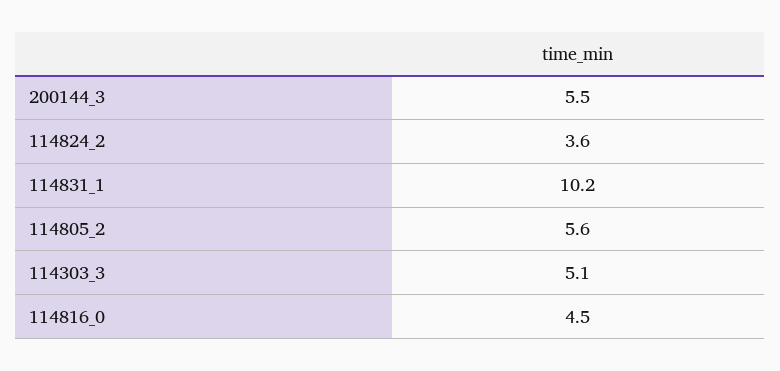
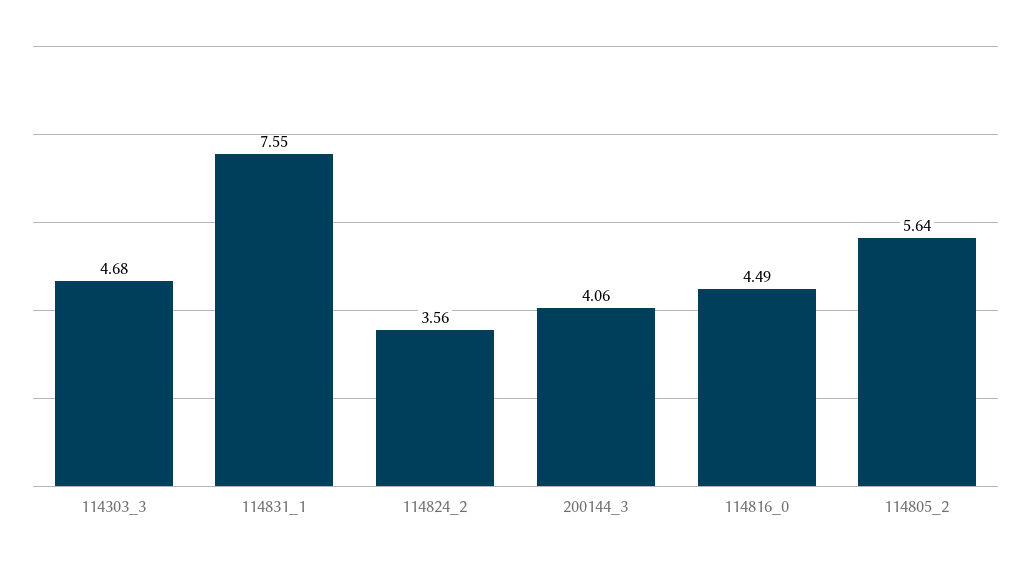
200144_3: 5.5 -> 4.06
114831_1: 10.2 -> 7.55
114303_3: 5.1 -> 4.68

